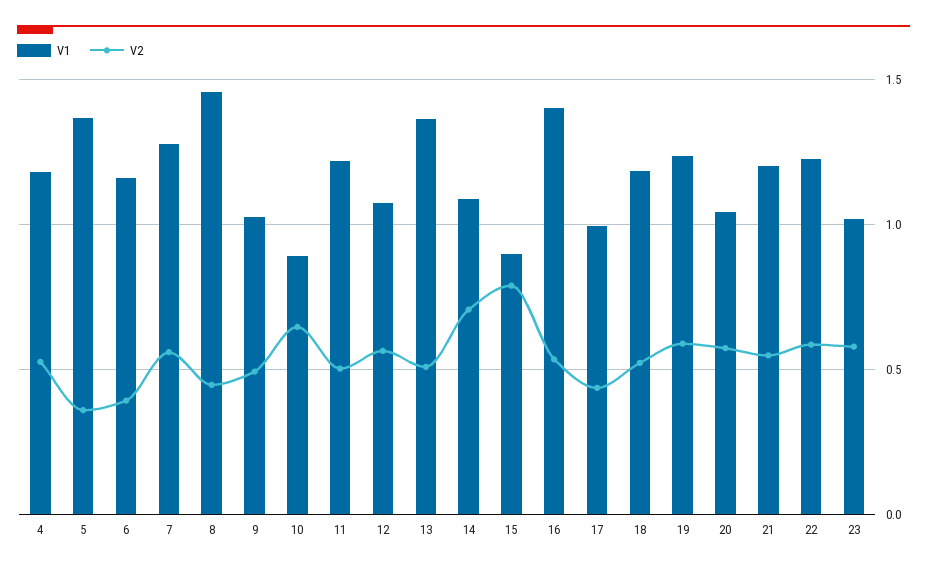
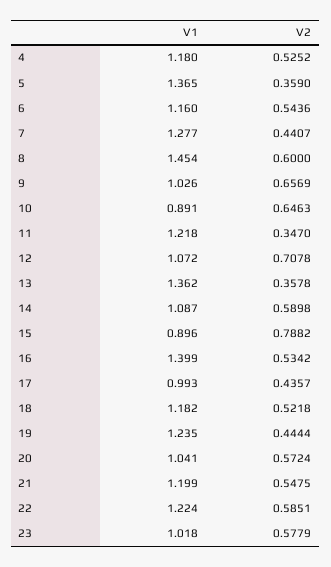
V2, 6: 0.4 -> 0.5436
V2, 7: 0.55 -> 0.4407
V2, 8: 0.45 -> 0.6
V2, 9: 0.5 -> 0.6569
V2, 11: 0.5 -> 0.347
V2, 12: 0.55 -> 0.7078
V2, 13: 0.5 -> 0.3578
V2, 14: 0.7 -> 0.5898
V2, 19: 0.6 -> 0.4444

